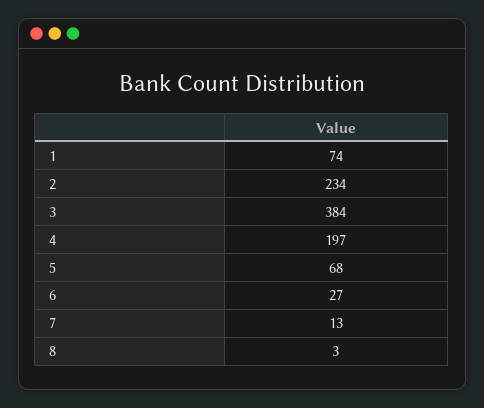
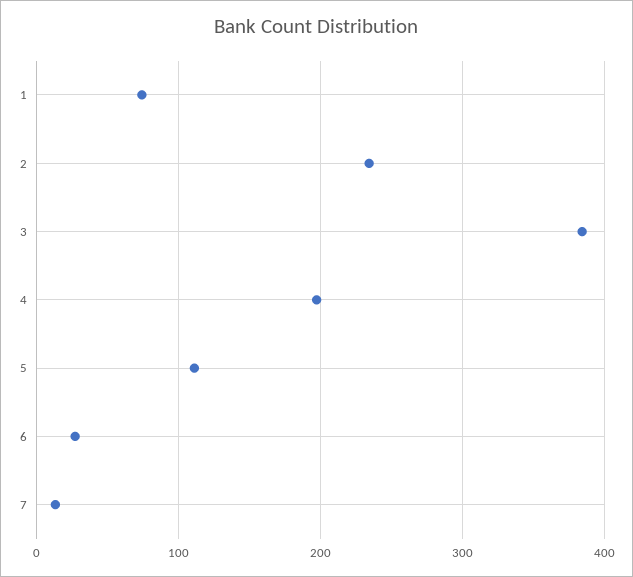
5: 68 -> 110
8: 3 -> none

